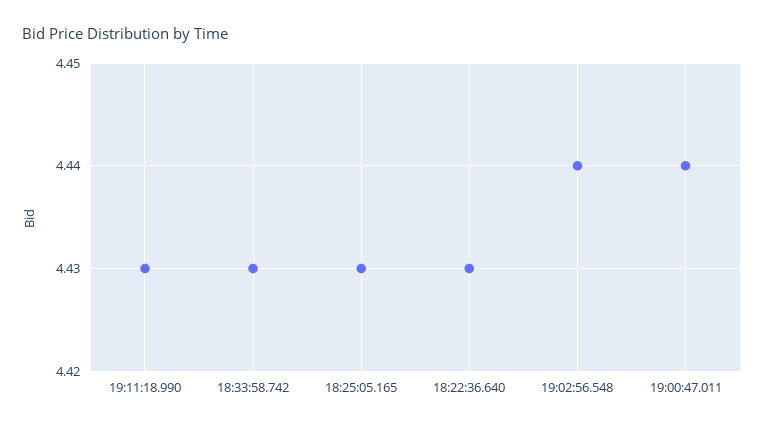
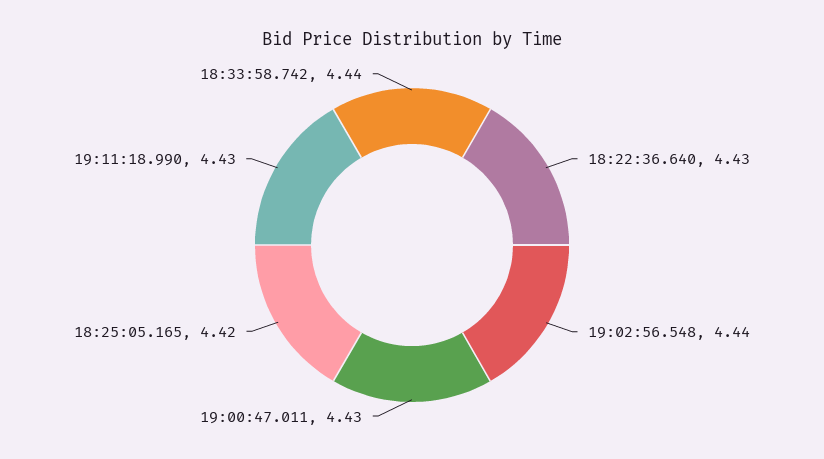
18:33:58.742: 4.43 -> 4.44
18:25:05.165: 4.43 -> 4.42
19:00:47.011: 4.44 -> 4.43

